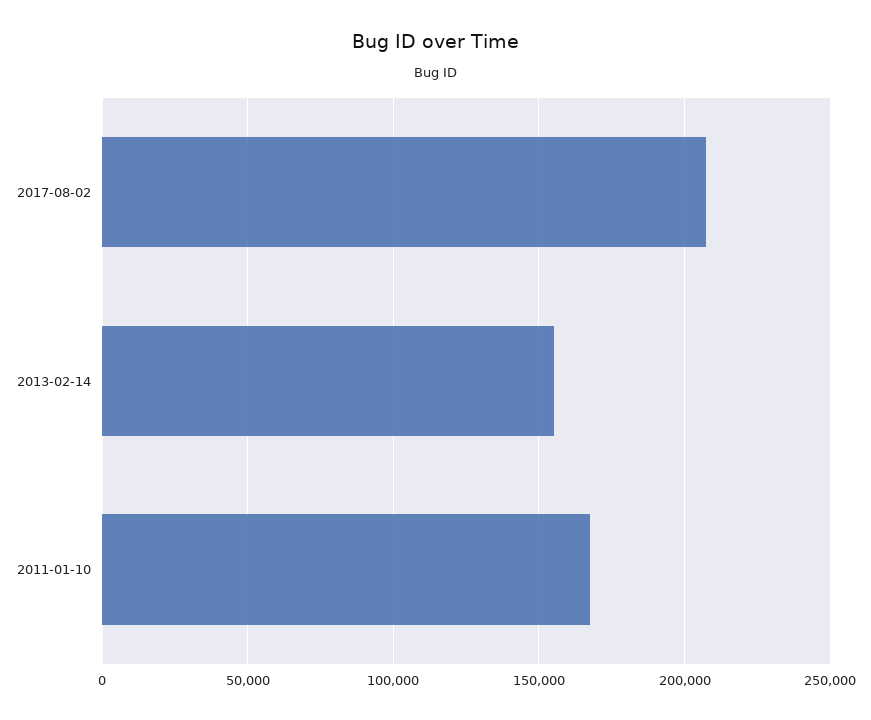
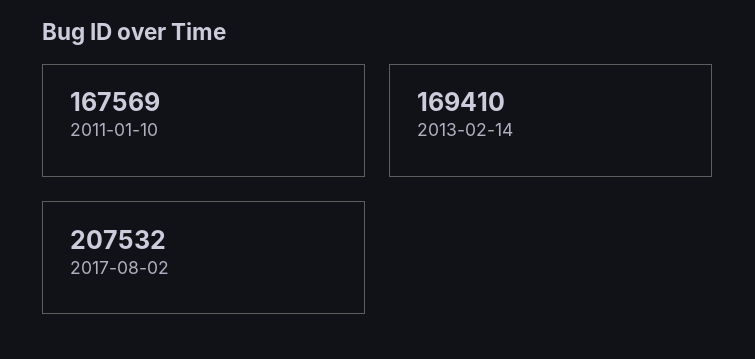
2013-02-14: 155000 -> 169410

